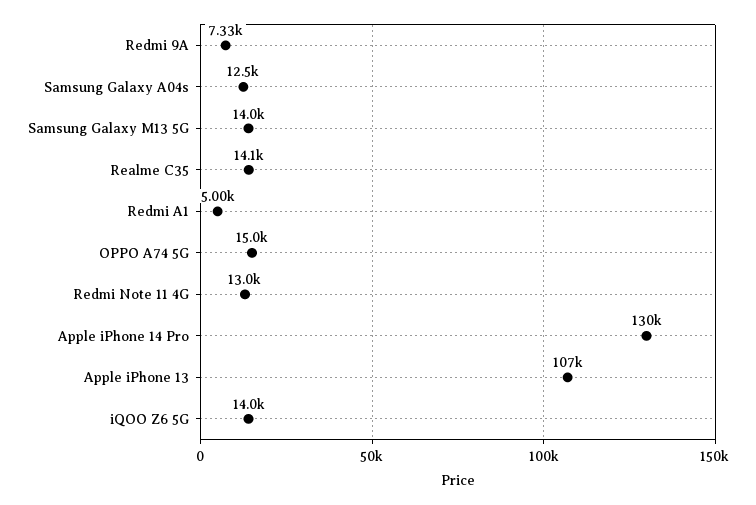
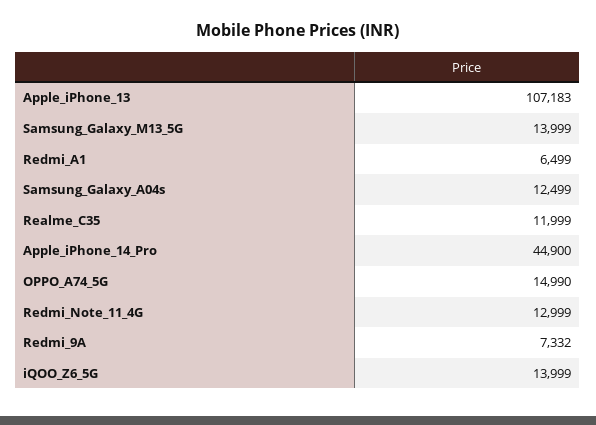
Realme C35: 14100 -> 11999
Redmi A1: 5000 -> 6499
Apple iPhone 14 Pro: 130000 -> 44900

